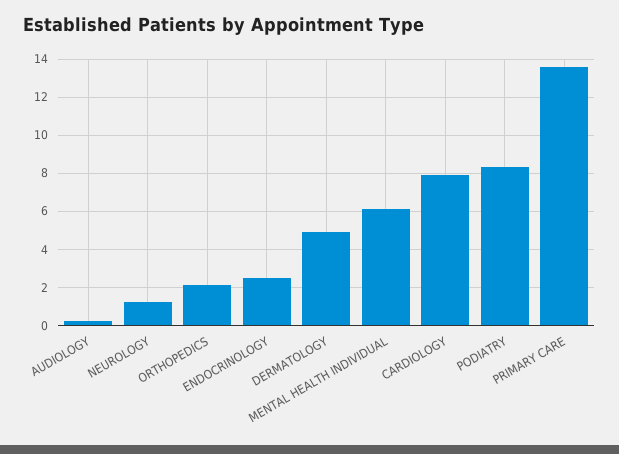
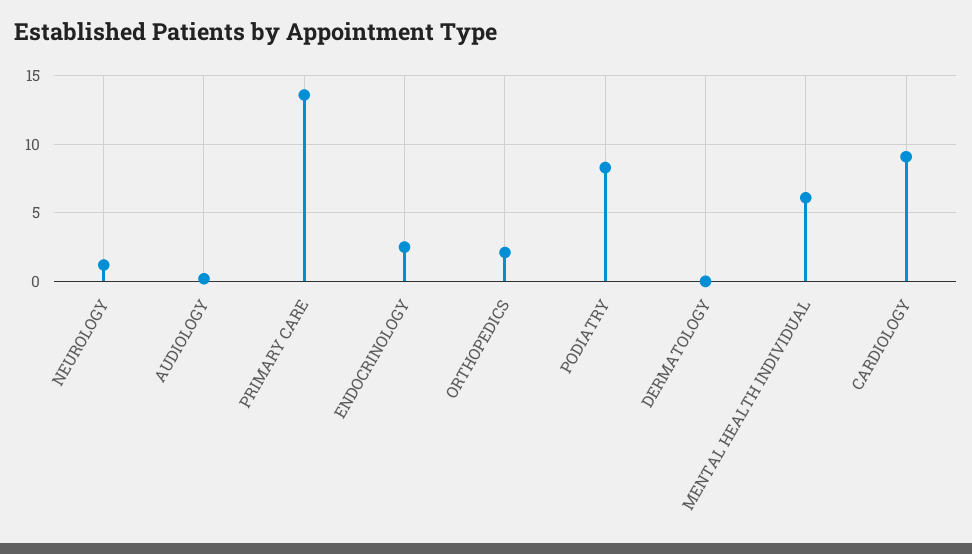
DERMATOLOGY: 5 -> 0
CARDIOLOGY: 8 -> 9

